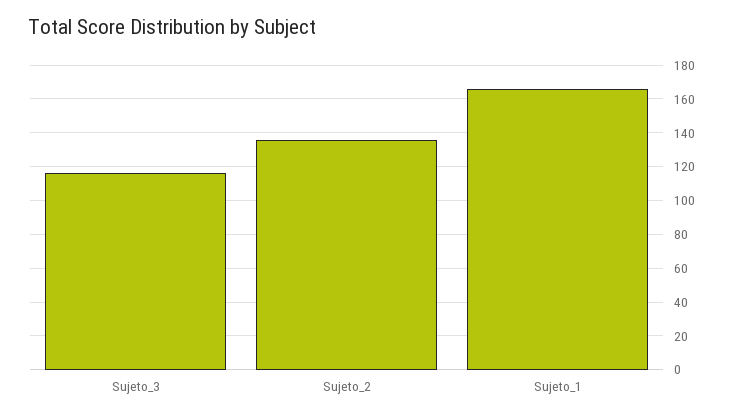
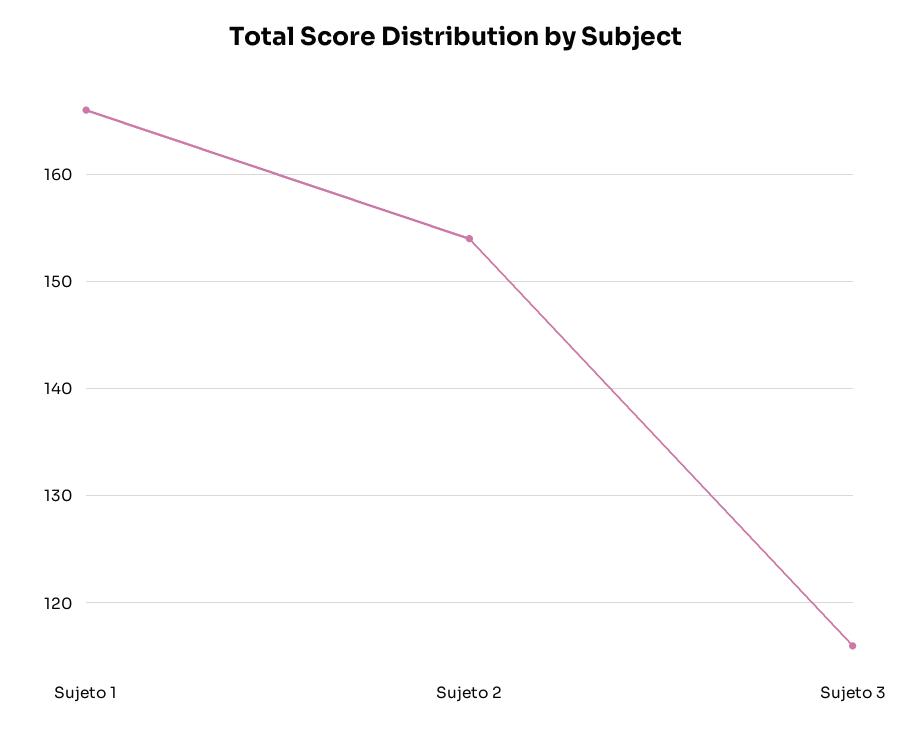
Sujeto_2: 135 -> 154

